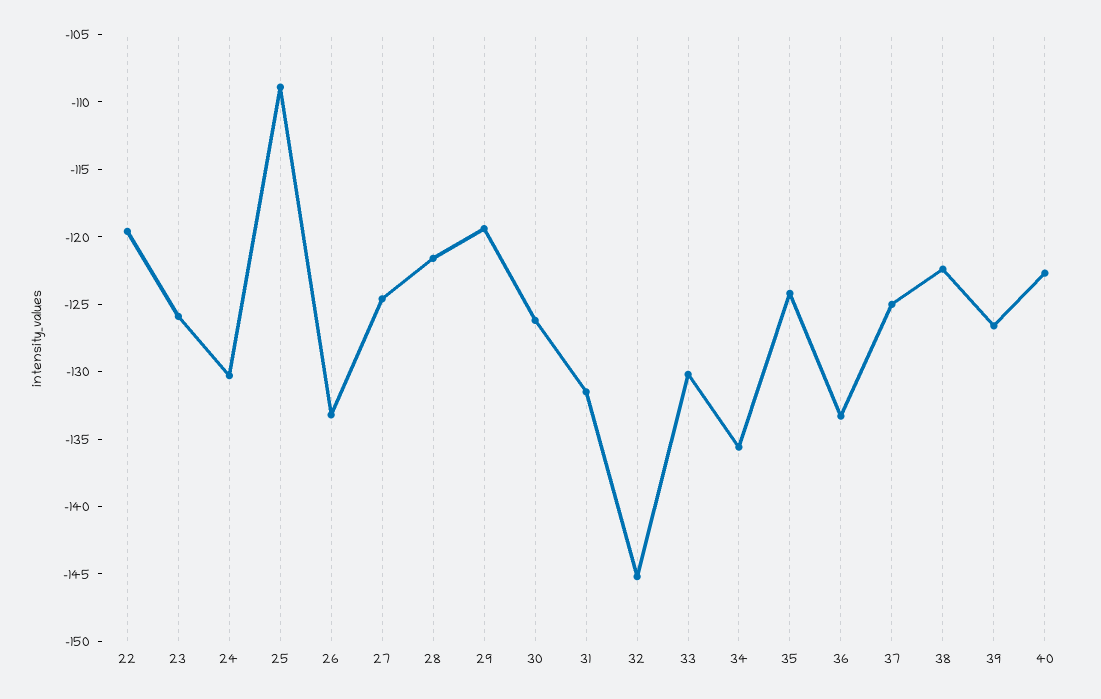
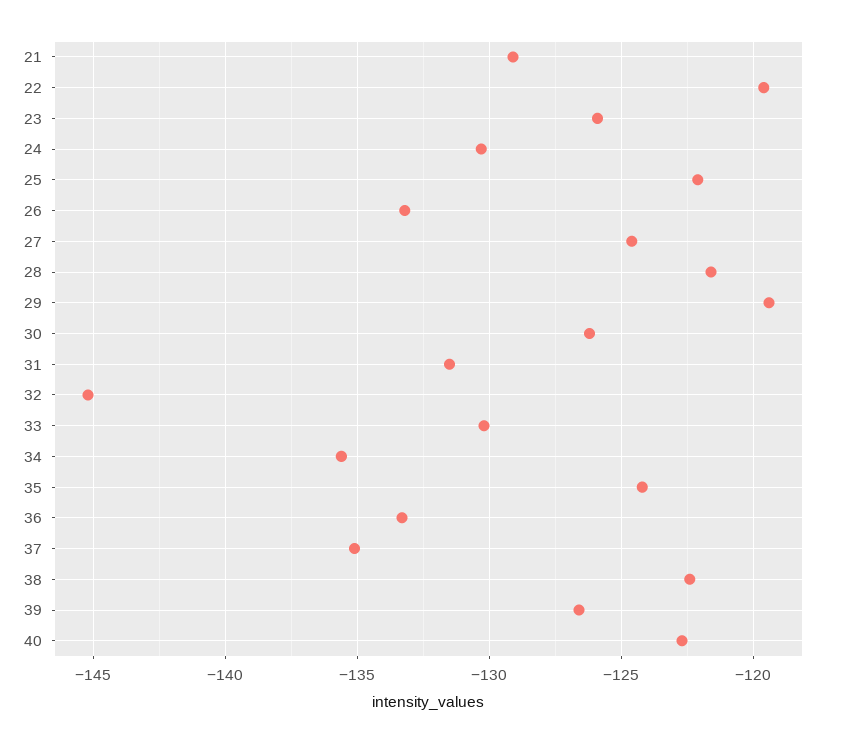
25: -109 -> -122
37: -125 -> -135
21: none -> -129

